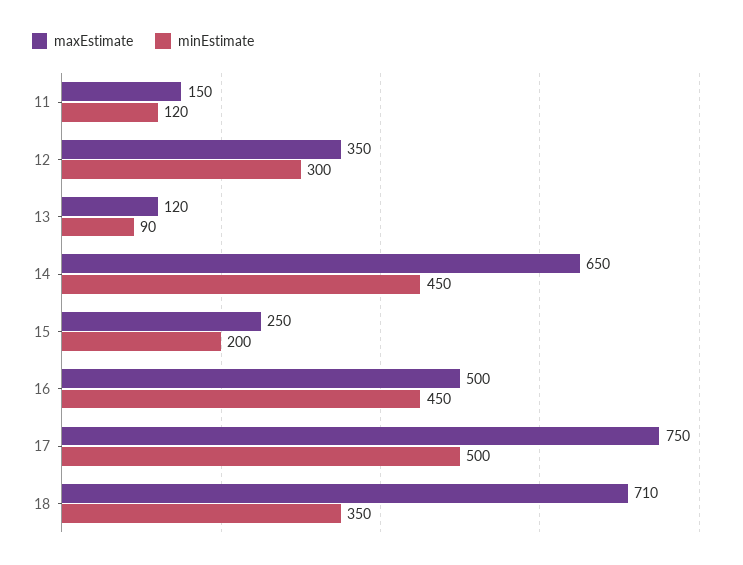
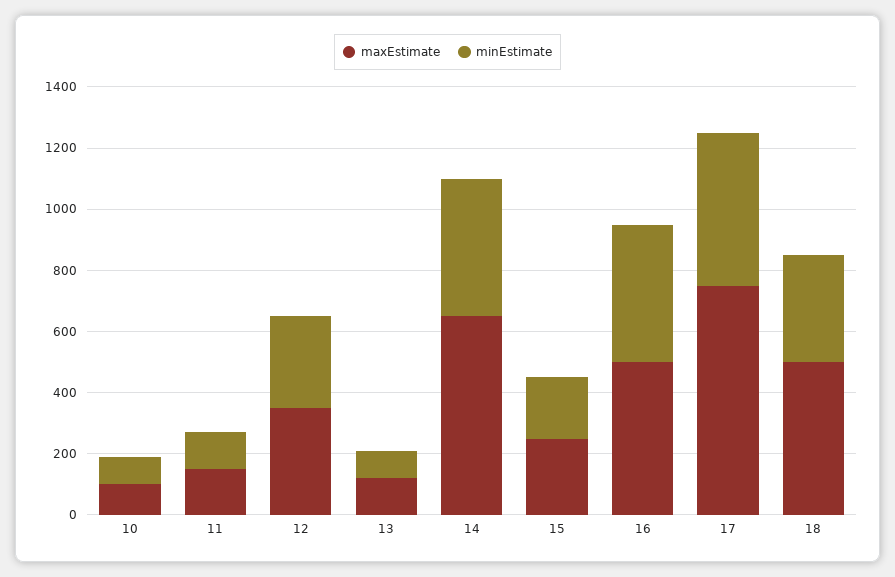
maxEstimate, 18: 710 -> 500
maxEstimate, 10: none -> 100
minEstimate, 10: none -> 100

